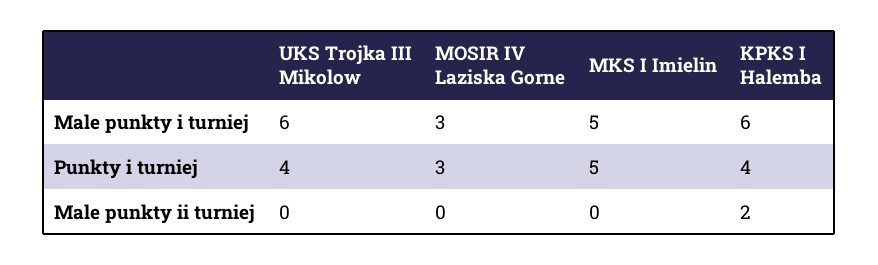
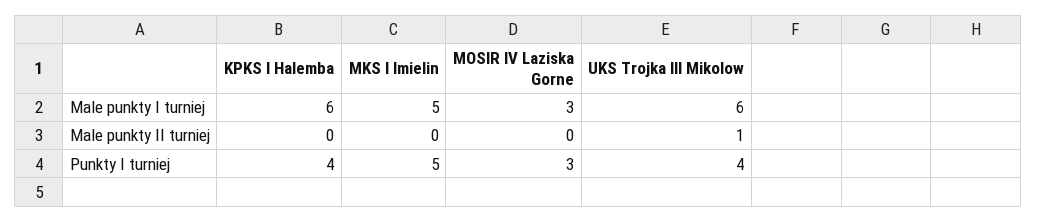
UKS Trojka III Mikolow, Male punkty ii turniej: 0 -> 1
KPKS I Halemba, Male punkty ii turniej: 2 -> 0

